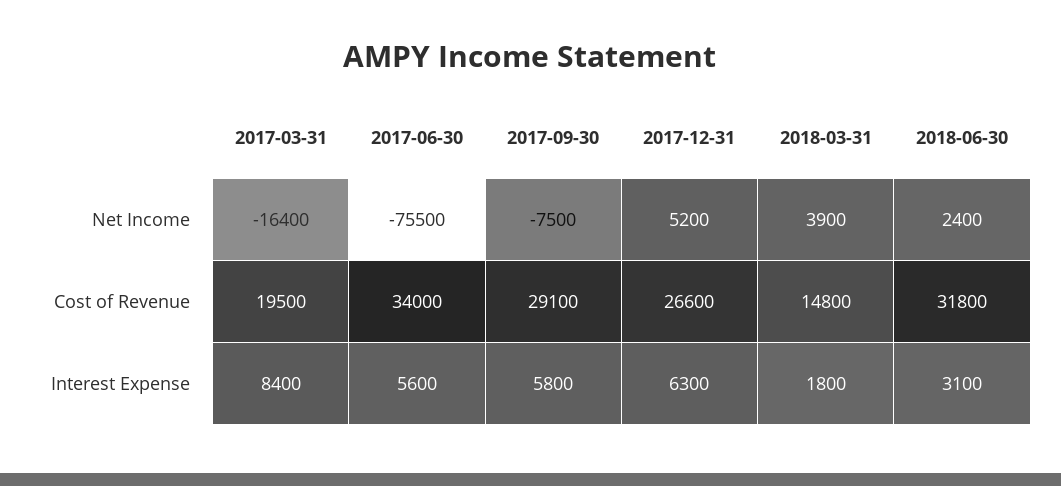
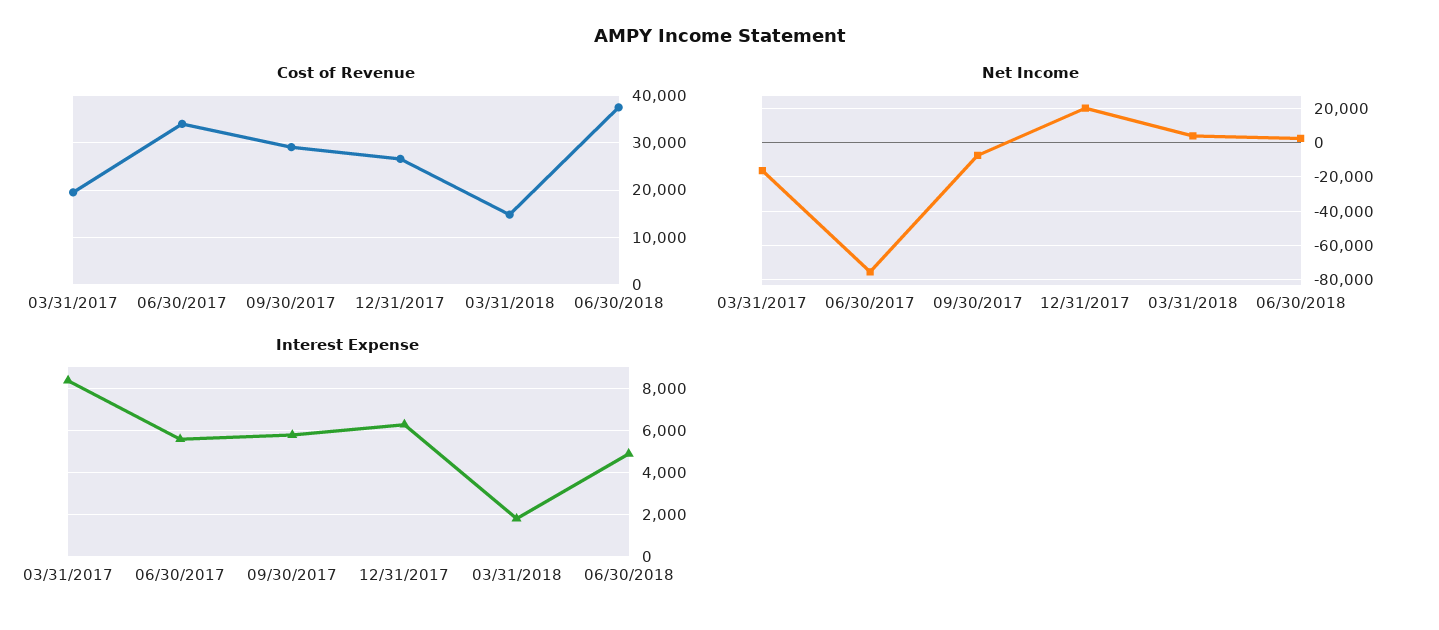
Net Income, 2017-12-31: 5200 -> 20000
Cost of Revenue, 2018-06-30: 31800 -> 38000
Interest Expense, 2018-06-30: 3100 -> 5000

